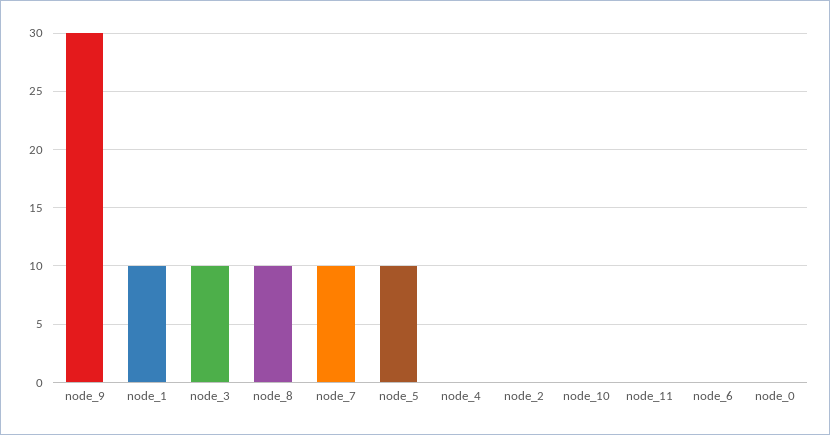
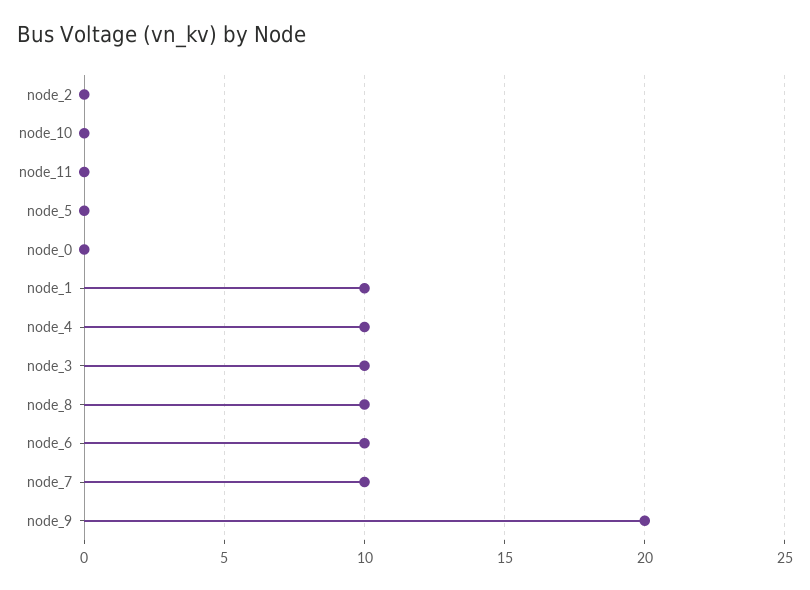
node_9: 30 -> 20
node_5: 10 -> 0
node_4: 0 -> 10
node_6: 0 -> 10

